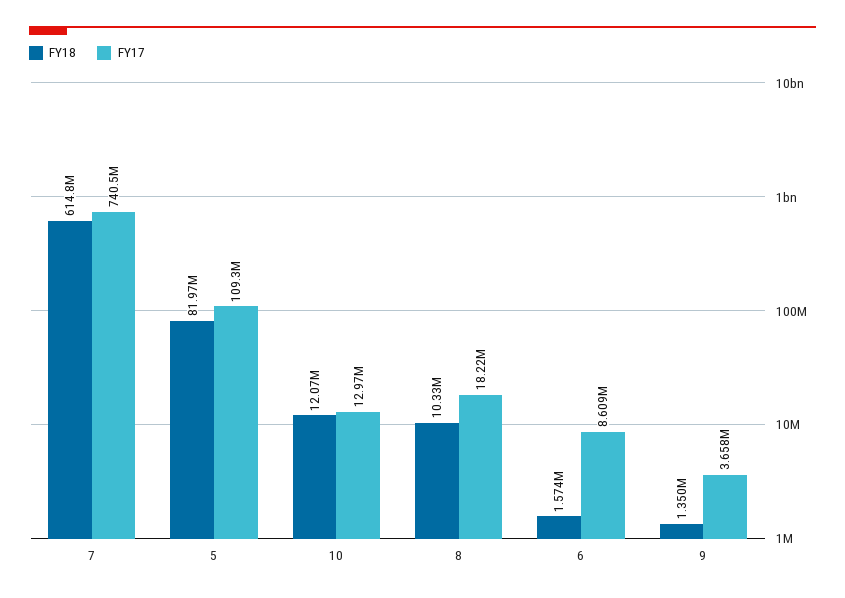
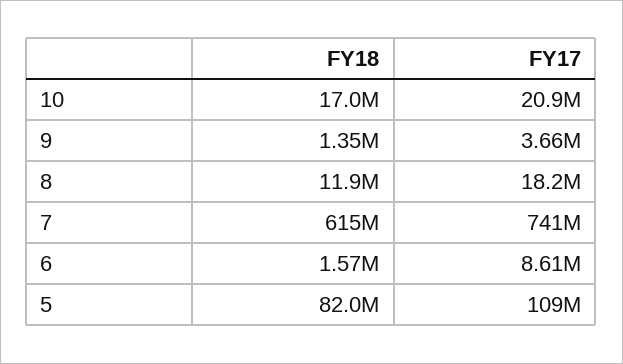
FY18, 10: 12070000 -> 17000000
FY17, 10: 12970000 -> 20900000
FY18, 8: 10330000 -> 11900000

